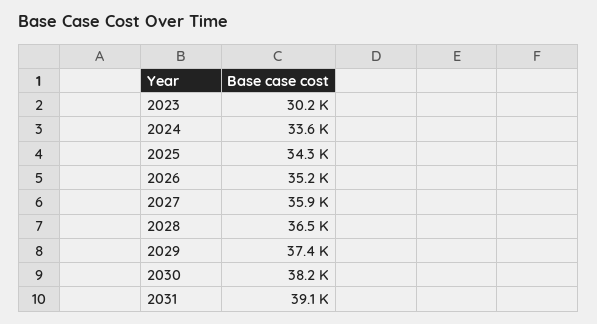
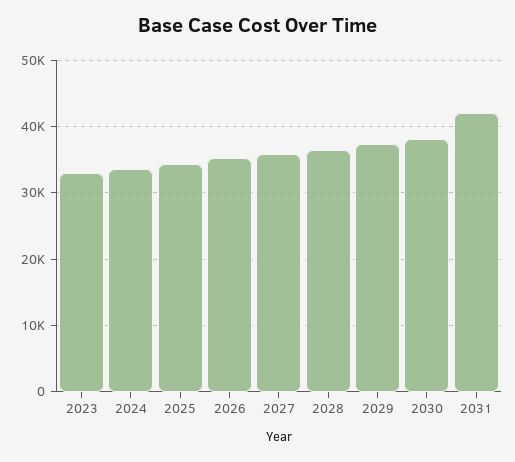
2023: 30200 -> 33000
2031: 39100 -> 42000

